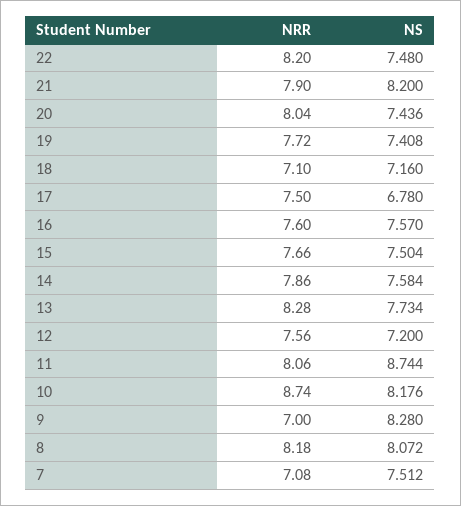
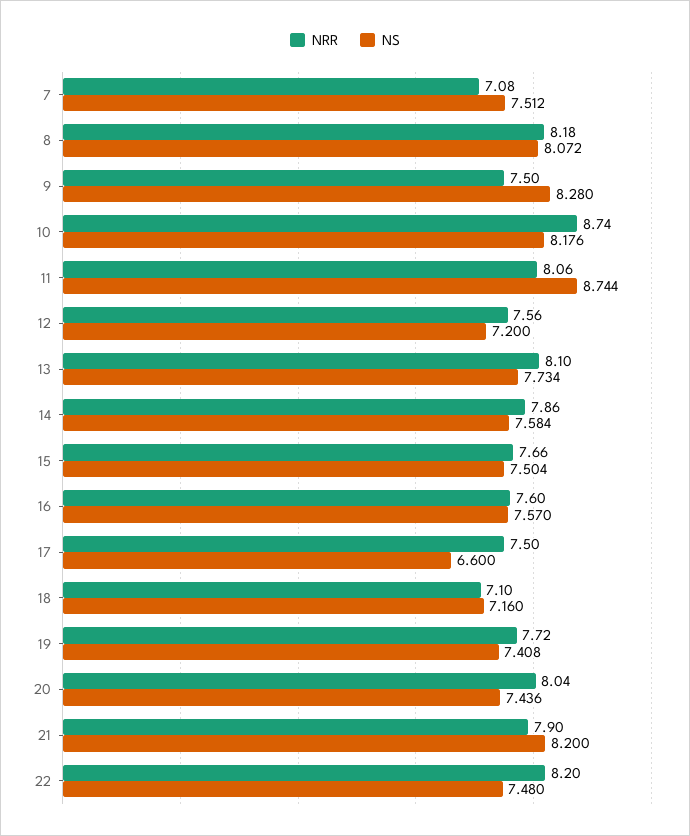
NS, 17: 6.78 -> 6.6
NRR, 13: 8.28 -> 8.1
NRR, 9: 7 -> 7.5

